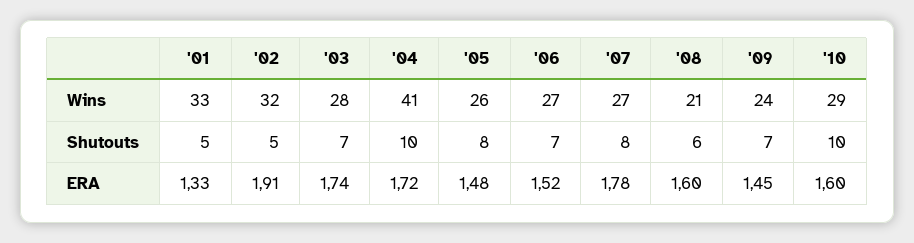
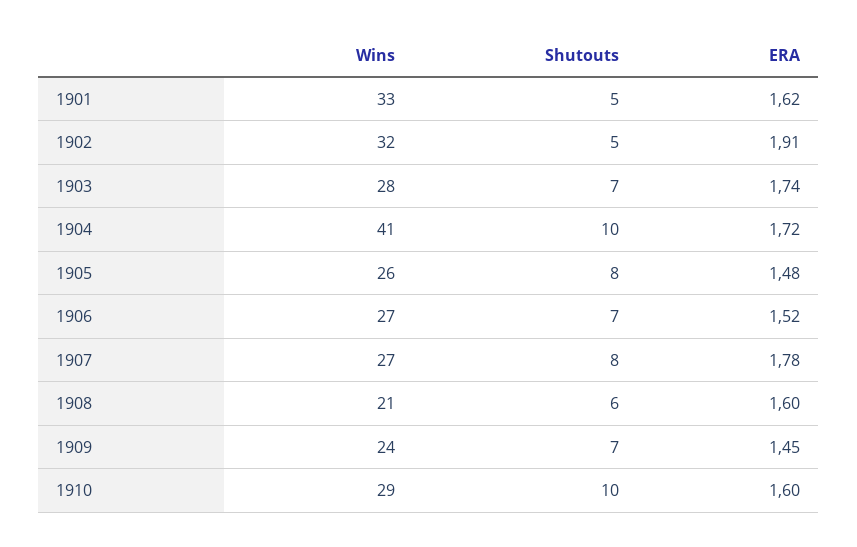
'01, ERA: 1.33 -> 1.62

